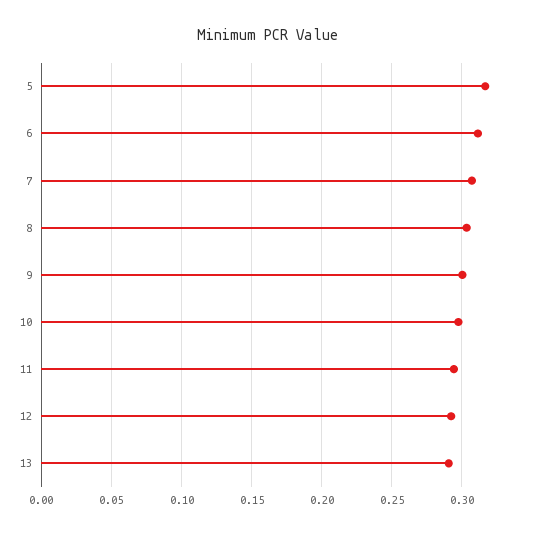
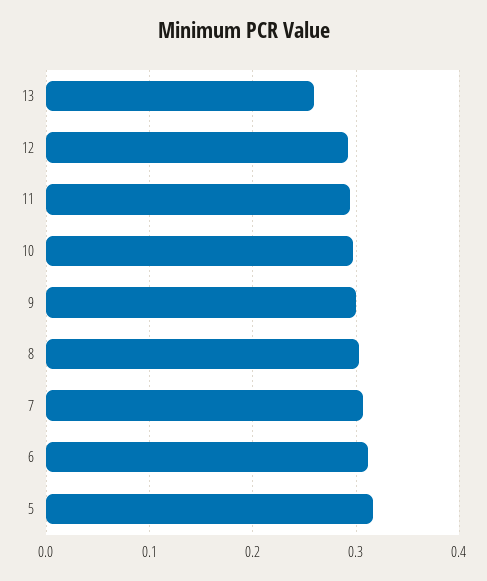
13: 0.29 -> 0.26

